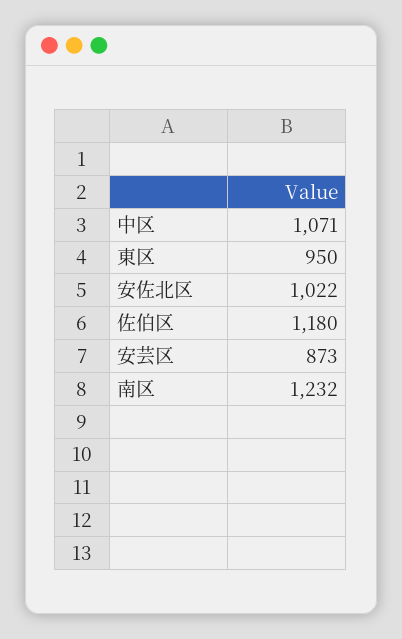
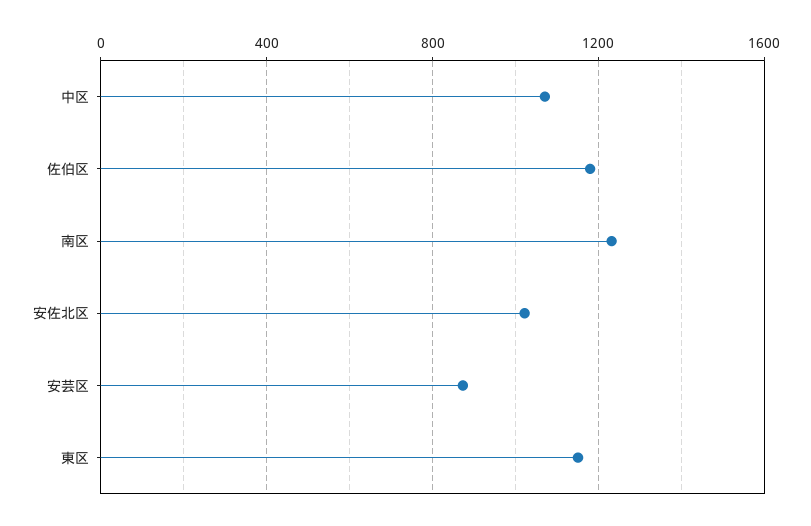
東区: 950 -> 1150

